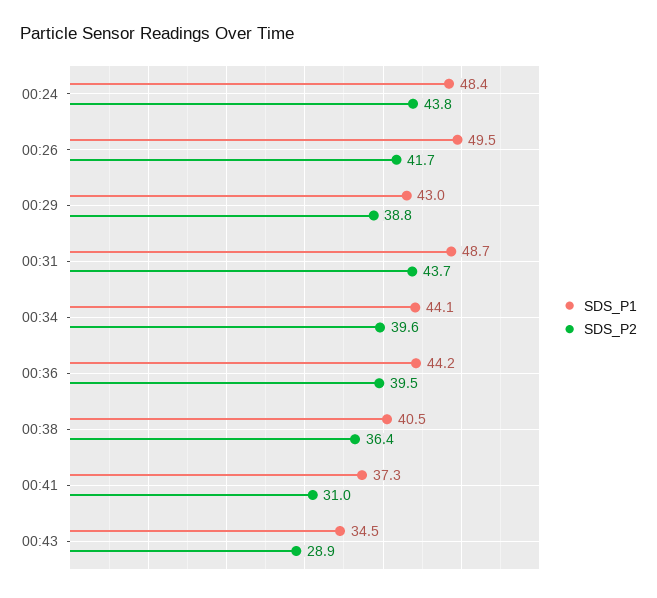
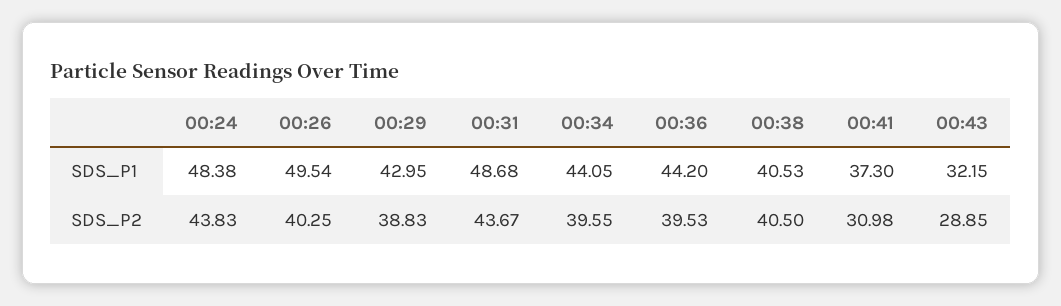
SDS_P2, 00:26: 41.7 -> 40.25
SDS_P2, 00:38: 36.4 -> 40.5
SDS_P1, 00:43: 34.5 -> 32.15

